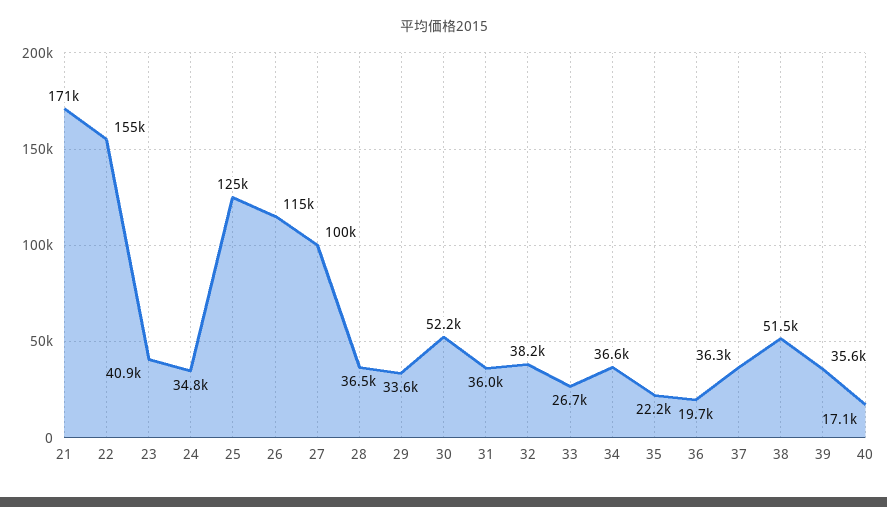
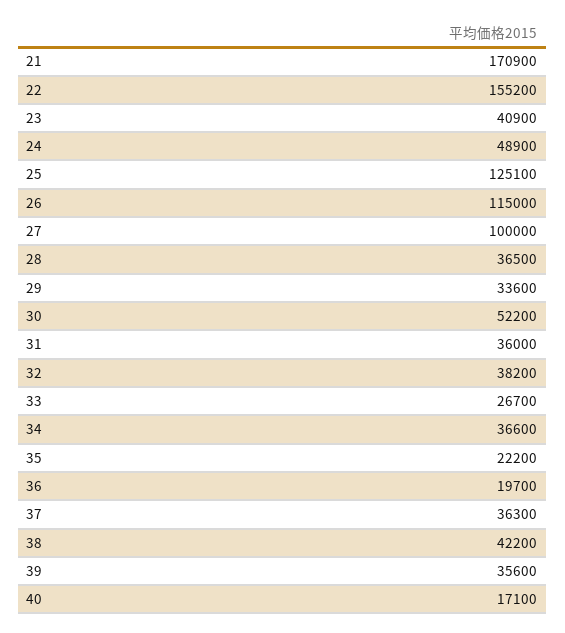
24: 34800 -> 48900
38: 51500 -> 42200

